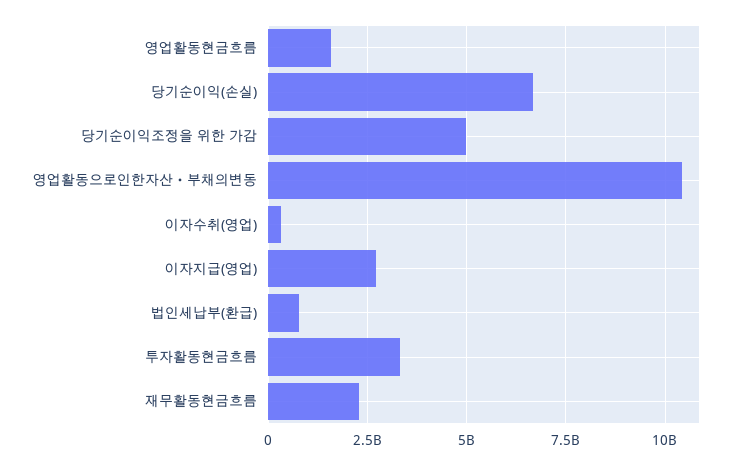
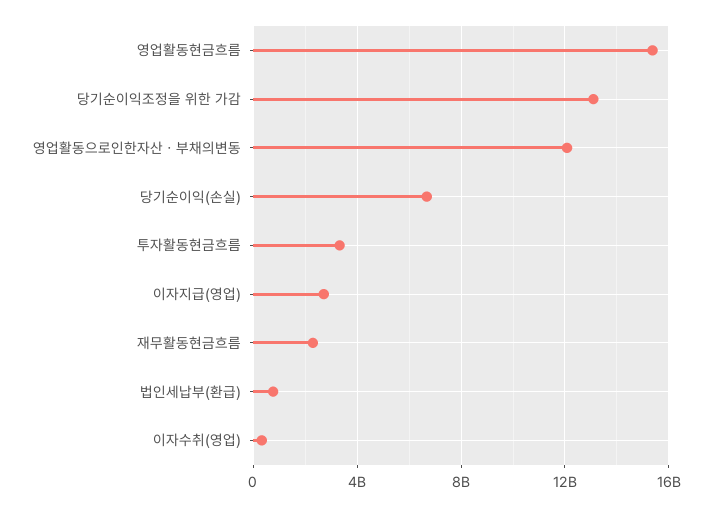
영업활동현금흐름: 1500000000 -> 15500000000
당기순이익조정을 위한 가감: 5000000000 -> 13000000000
영업활동으로인한자산ㆍ부채의변동: 10500000000 -> 12000000000

